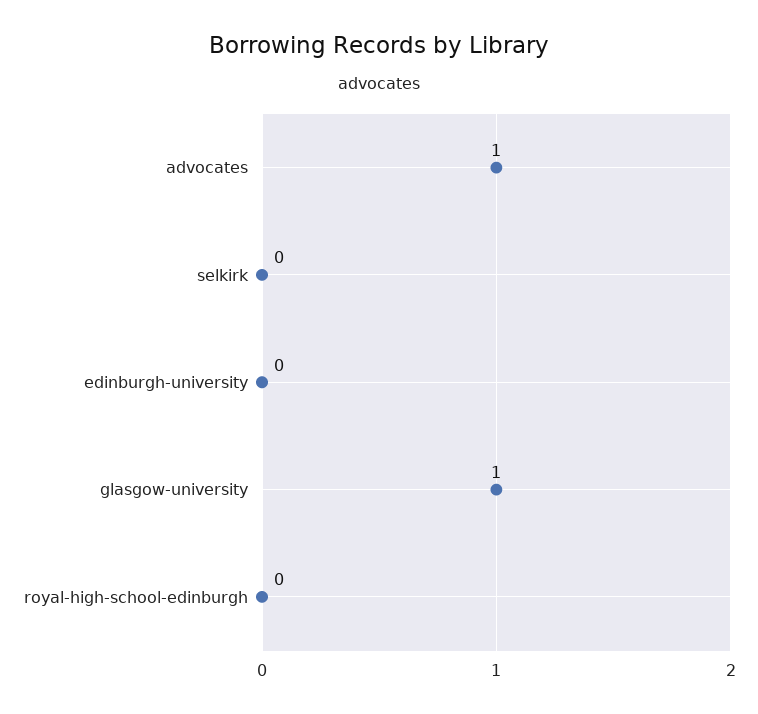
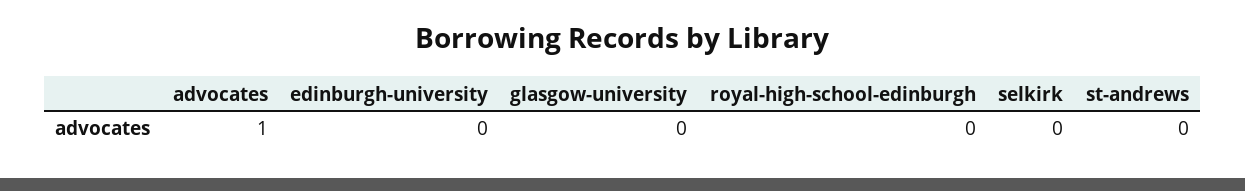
glasgow-university: 1 -> 0
st-andrews: none -> 0

